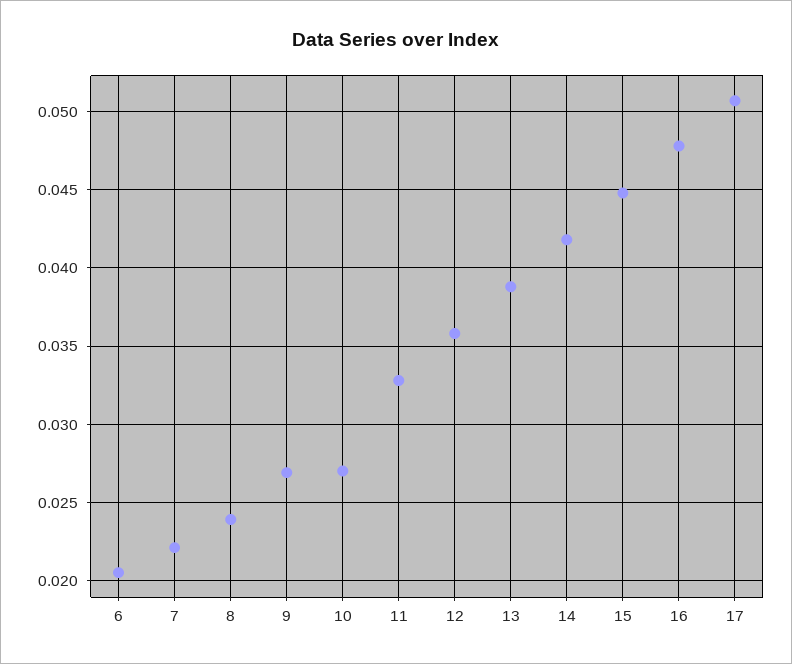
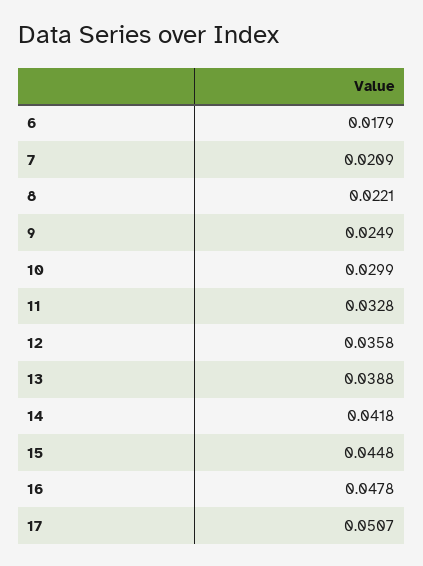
6: 0.0205 -> 0.0179
7: 0.022 -> 0.0209
8: 0.024 -> 0.0221
9: 0.027 -> 0.0249
10: 0.027 -> 0.0299

